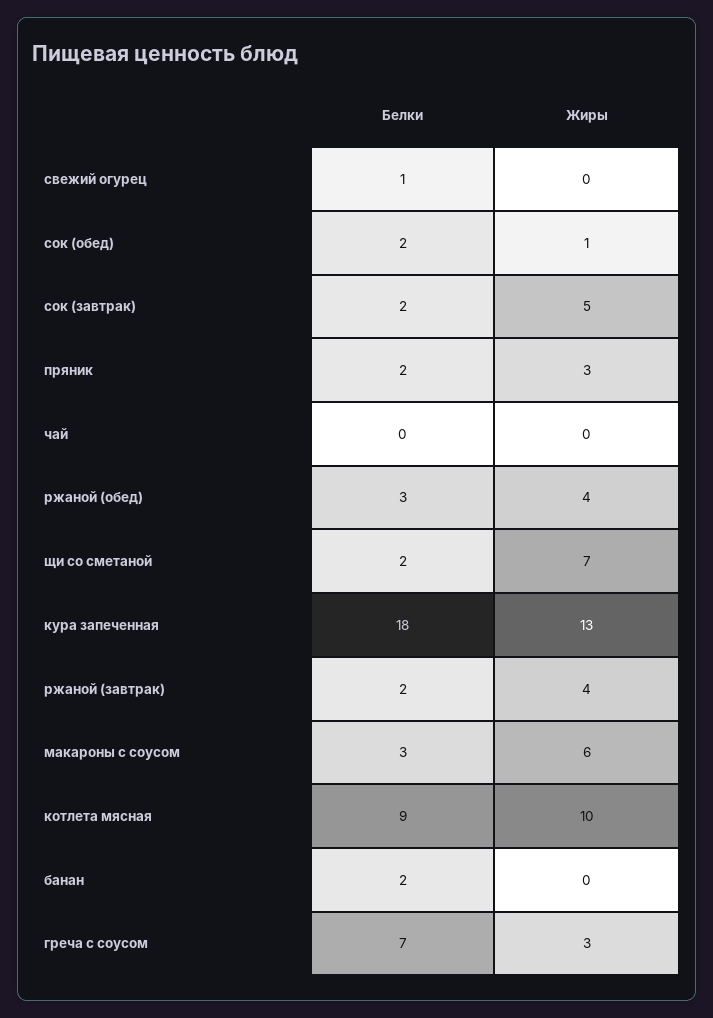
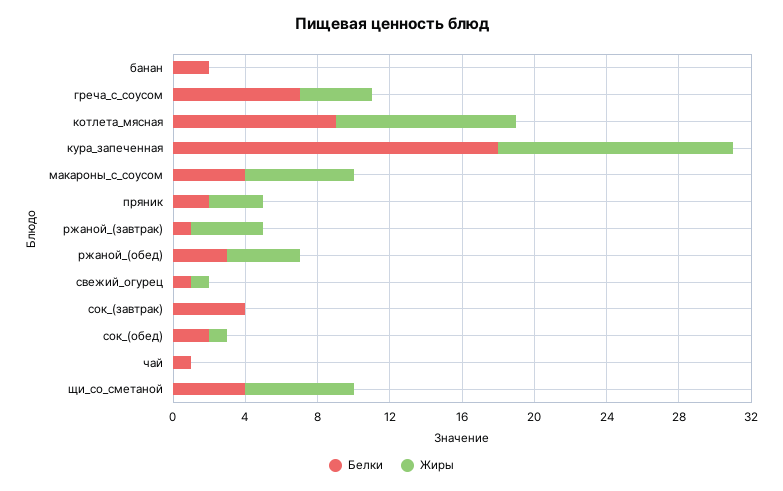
Жиры, свежий огурец: 0 -> 1
Белки, сок (завтрак): 2 -> 4
Жиры, сок (завтрак): 5 -> 0
Белки, чай: 0 -> 1
Белки, щи со сметаной: 2 -> 4
Жиры, щи со сметаной: 7 -> 6
Белки, ржаной (завтрак): 2 -> 1
Белки, макароны с соусом: 3 -> 4
Жиры, греча с соусом: 3 -> 4

